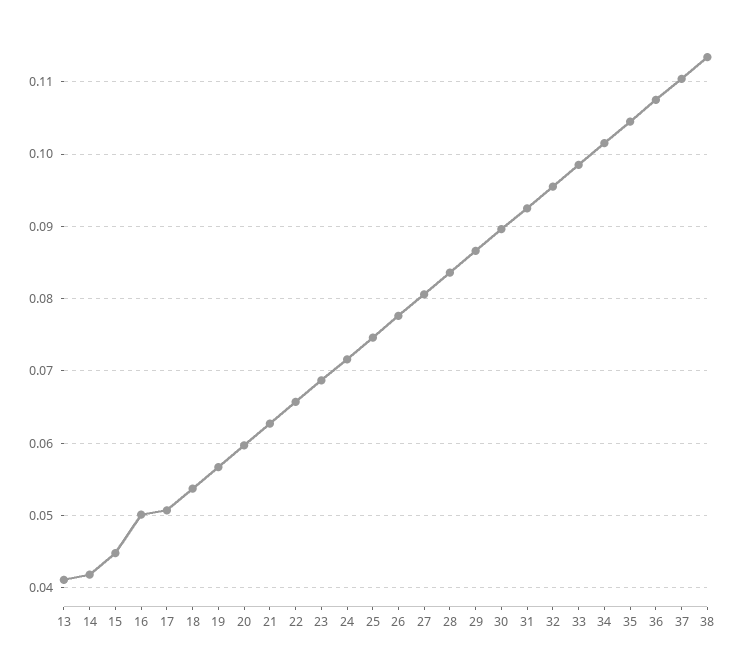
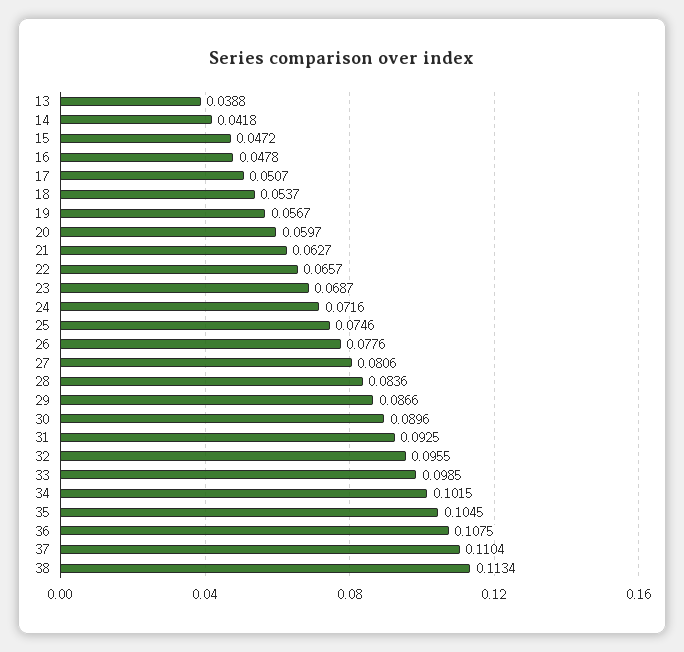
13: 0.041 -> 0.0388
15: 0.045 -> 0.0472
16: 0.05 -> 0.0478

